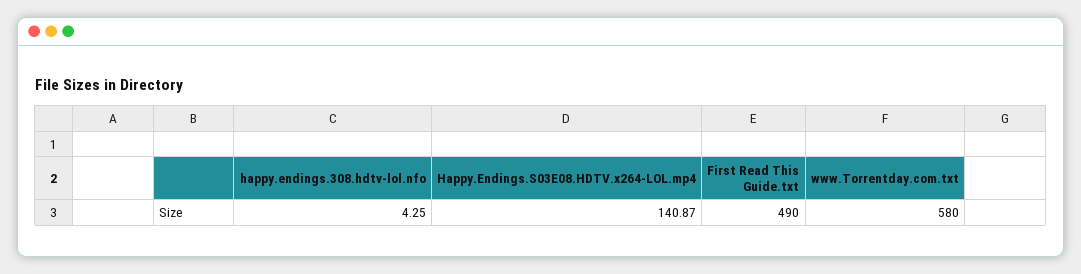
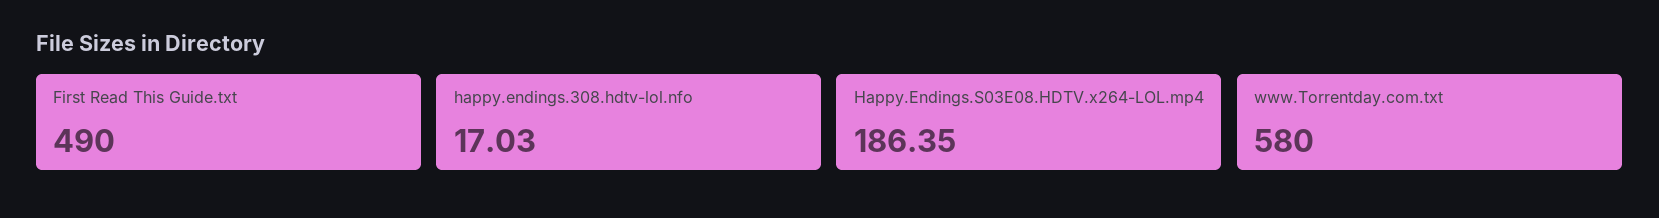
happy.endings.308.hdtv-lol.nfo: 4.25 -> 17.03
Happy.Endings.S03E08.HDTV.x264-LOL.mp4: 140.87 -> 186.35

